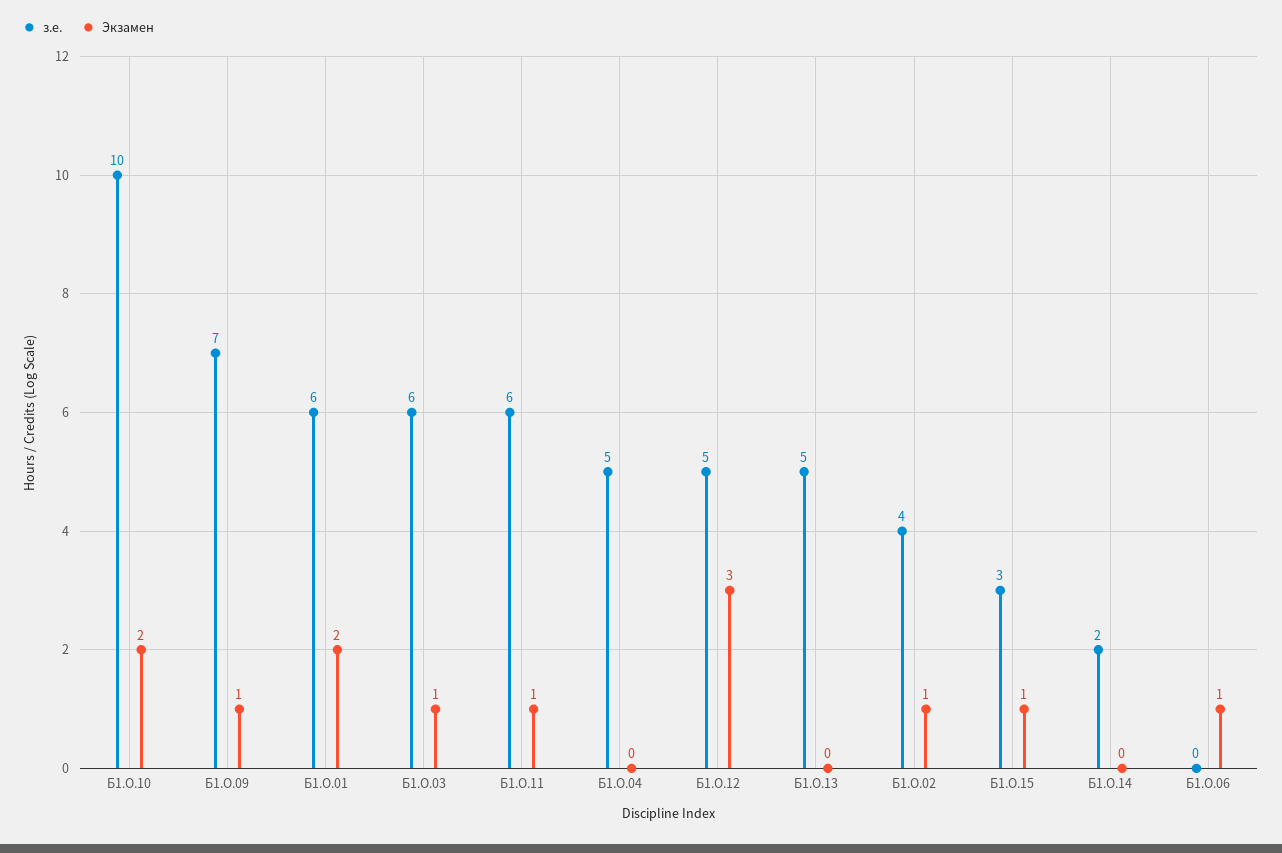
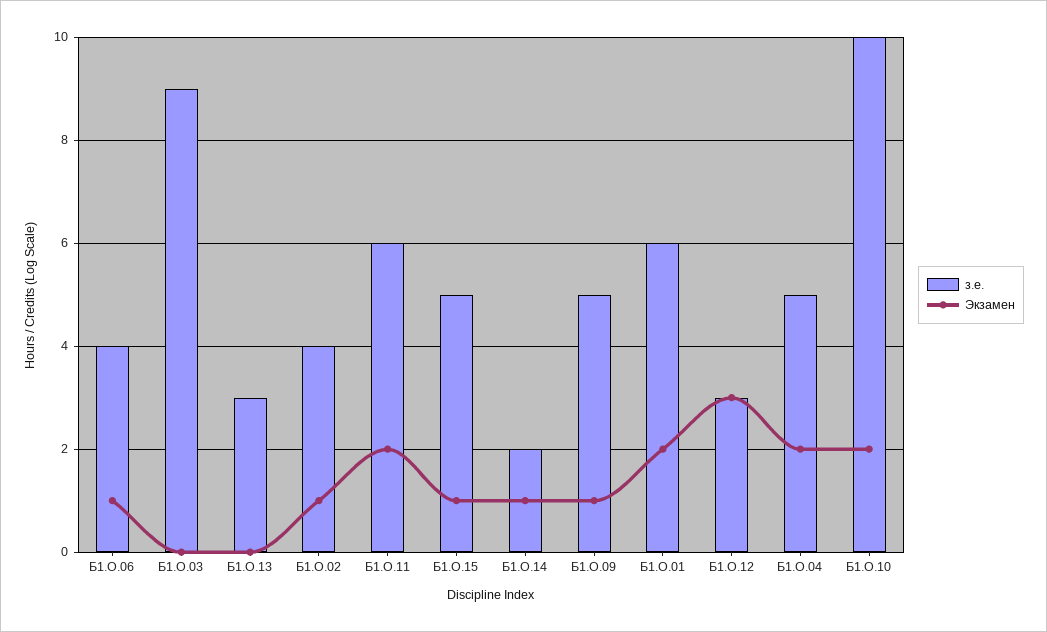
з.е., Б1.О.09: 7 -> 5
з.е., Б1.О.03: 6 -> 9
Экзамен, Б1.О.03: 1 -> 0
Экзамен, Б1.О.11: 1 -> 2
Экзамен, Б1.О.04: 0 -> 2
з.е., Б1.О.12: 5 -> 3
з.е., Б1.О.13: 5 -> 3
з.е., Б1.О.15: 3 -> 5
Экзамен, Б1.О.14: 0 -> 1
з.е., Б1.О.06: 0 -> 4

